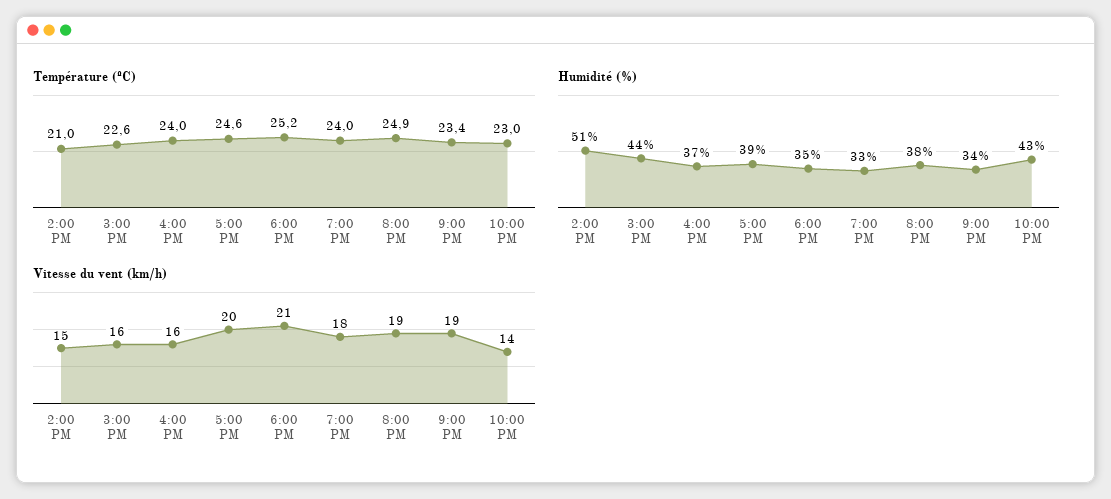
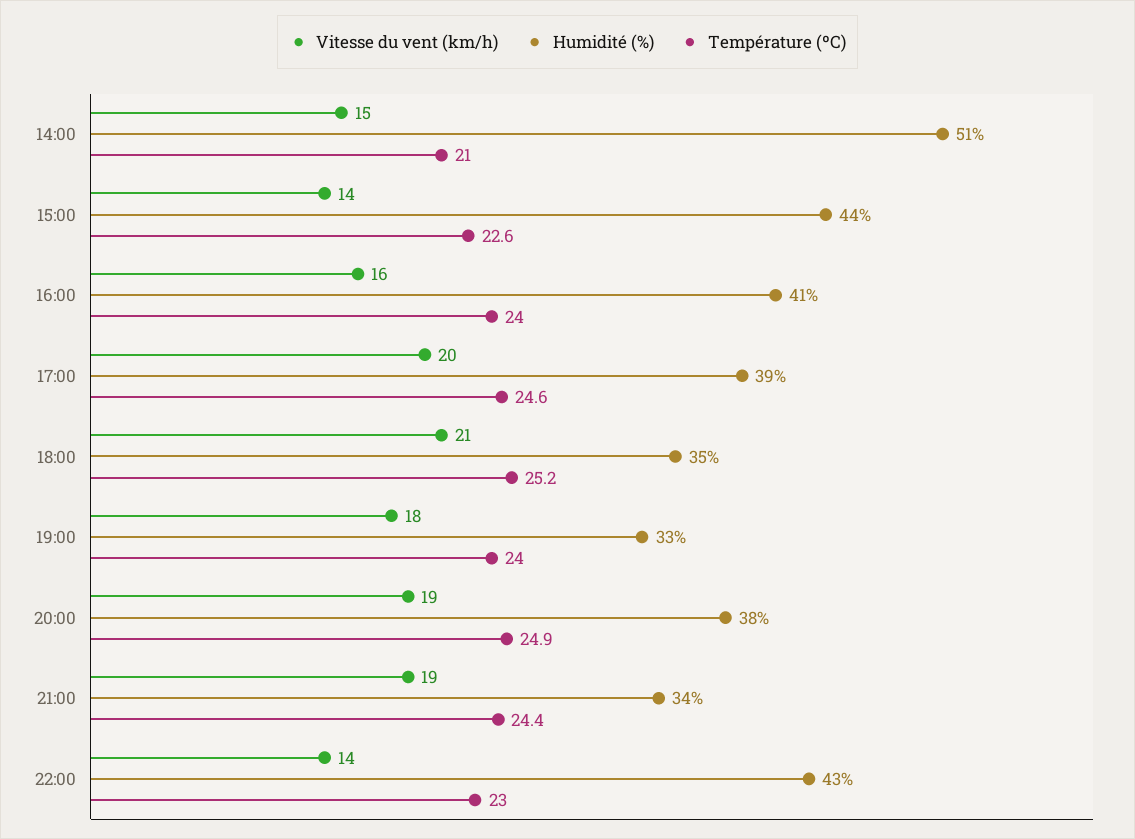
Température (ºC), 9:00 PM: 23.4 -> 24.4
Humidité (%), 4:00 PM: 37 -> 41
Vitesse du vent (km/h), 3:00 PM: 16 -> 14

